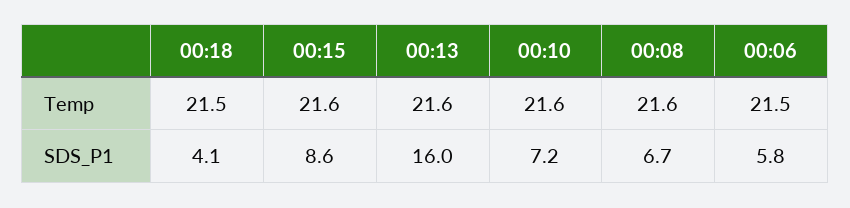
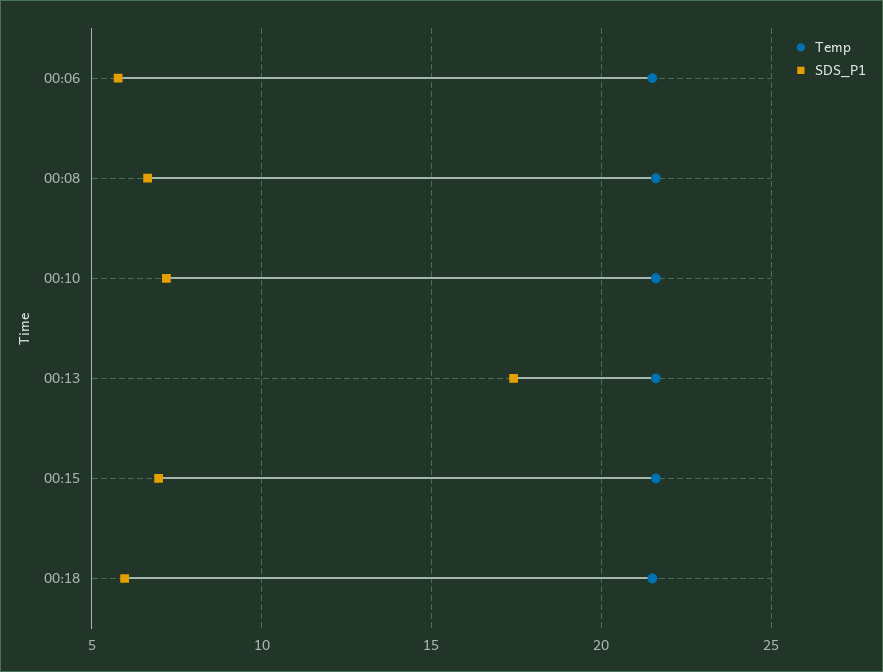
SDS_P1, 00:18: 4.1 -> 6
SDS_P1, 00:15: 8.6 -> 7
SDS_P1, 00:13: 16 -> 17.5

